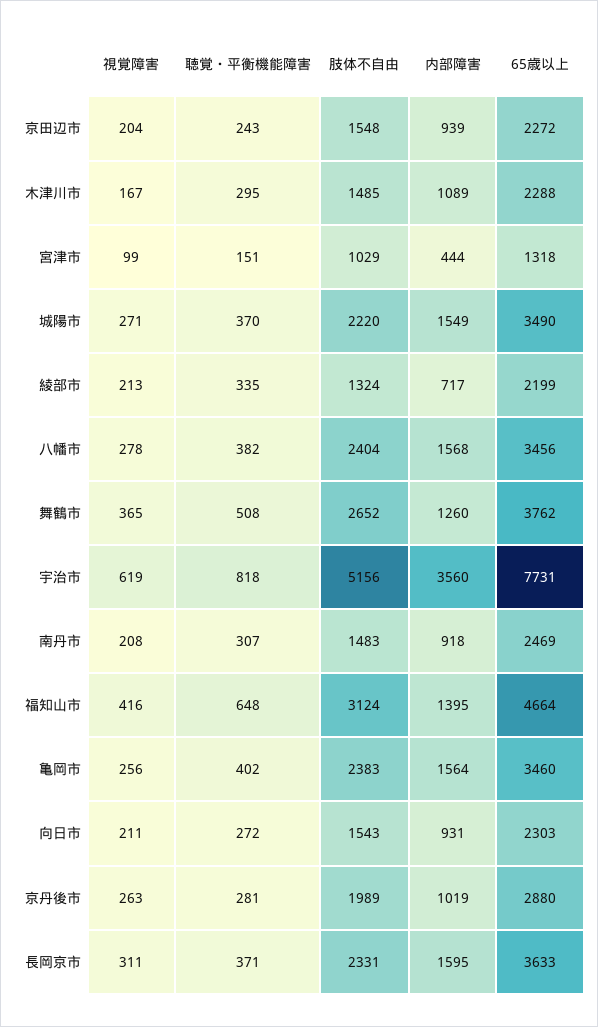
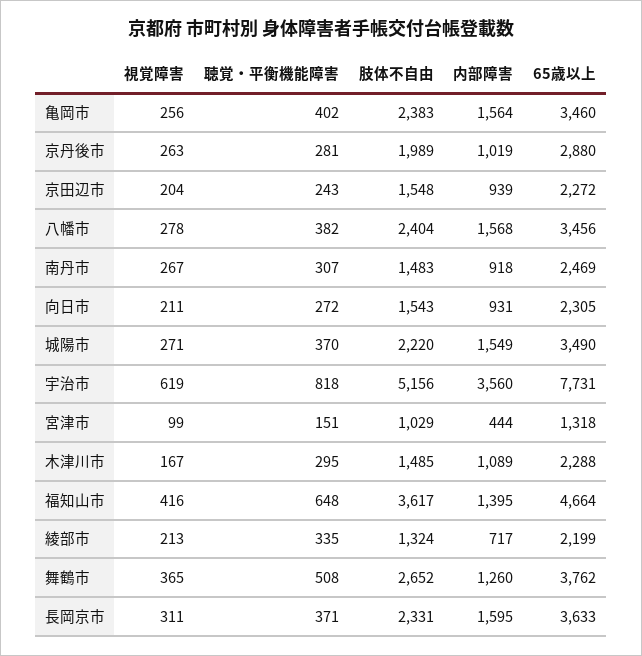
視覚障害, 南丹市: 208 -> 267
肢体不自由, 福知山市: 3124 -> 3617
65歳以上, 向日市: 2303 -> 2305

